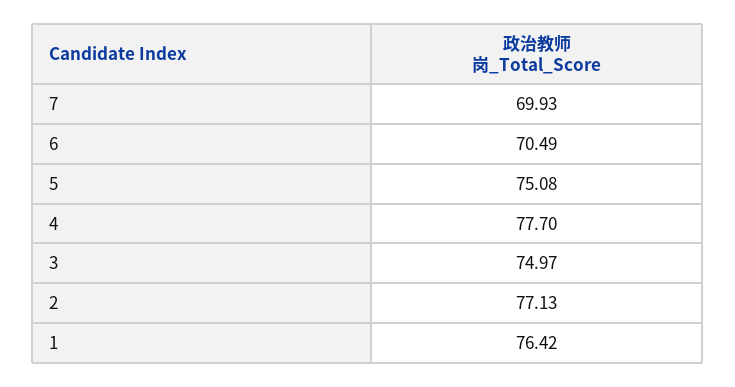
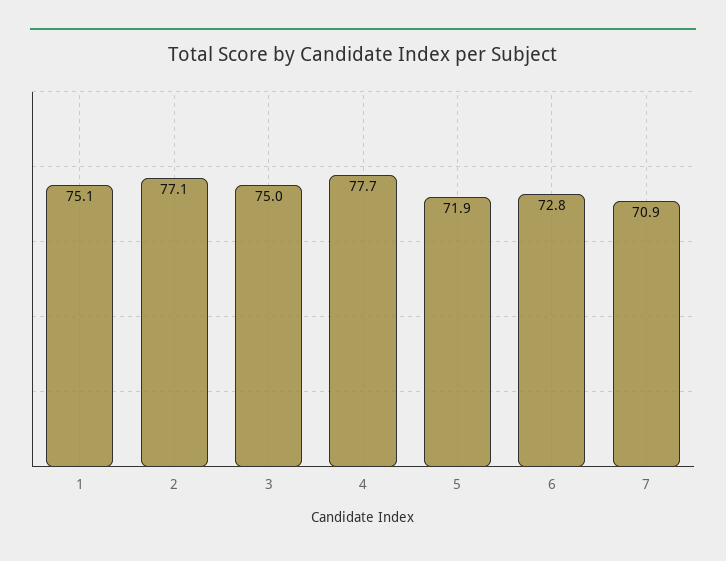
7: 69.93 -> 70.9
6: 70.49 -> 72.8
5: 75.08 -> 71.9
1: 76.42 -> 75.1

